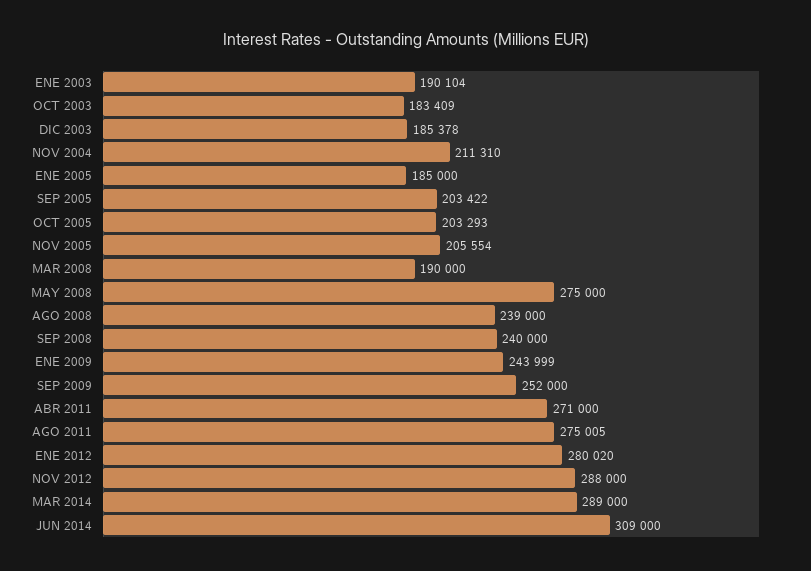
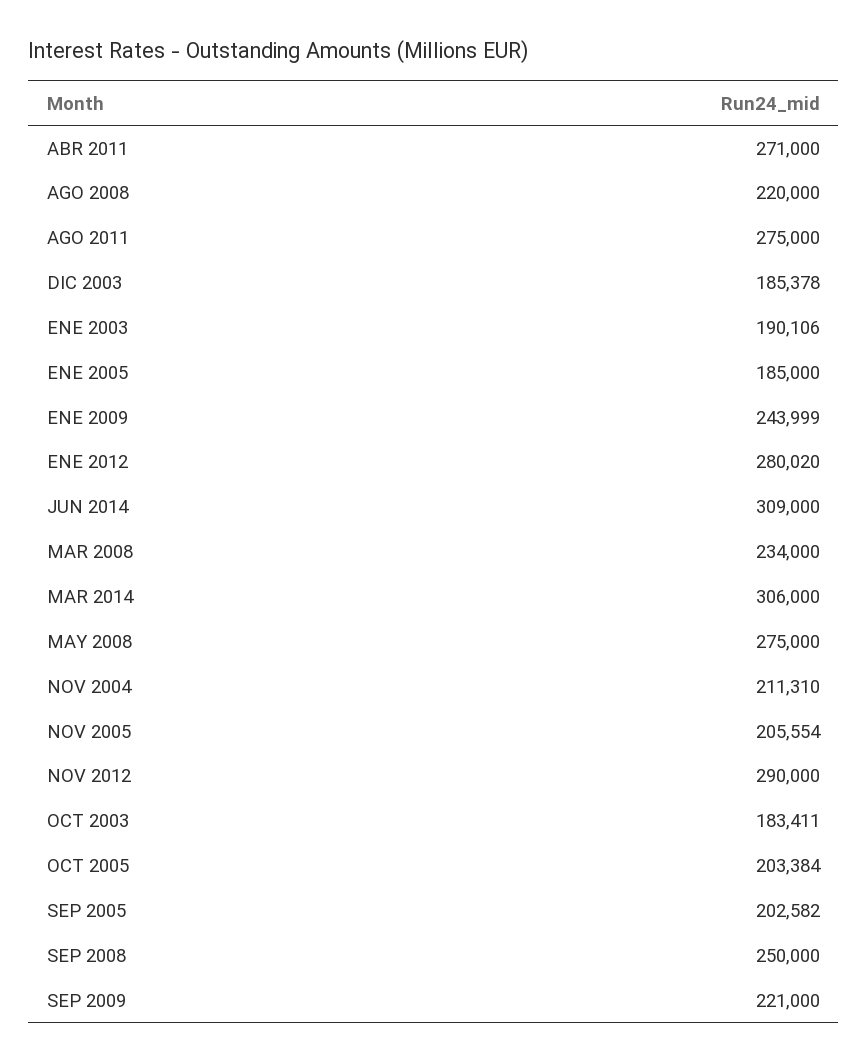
ENE 2003: 190104 -> 190106
OCT 2003: 183409 -> 183411
SEP 2005: 203422 -> 202582
OCT 2005: 203293 -> 203384
MAR 2008: 190000 -> 234000
AGO 2008: 239000 -> 220000
SEP 2008: 240000 -> 250000
SEP 2009: 252000 -> 221000
AGO 2011: 275005 -> 275000
NOV 2012: 288000 -> 290000
MAR 2014: 289000 -> 306000

